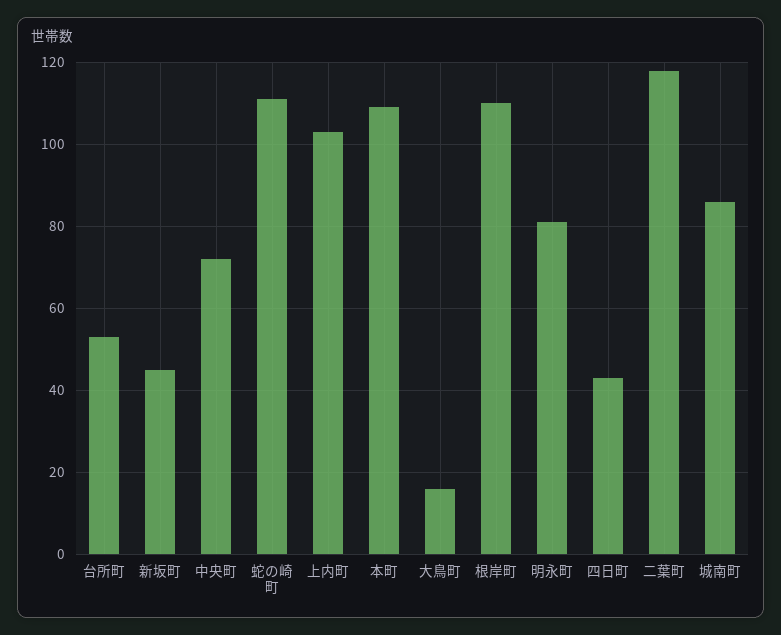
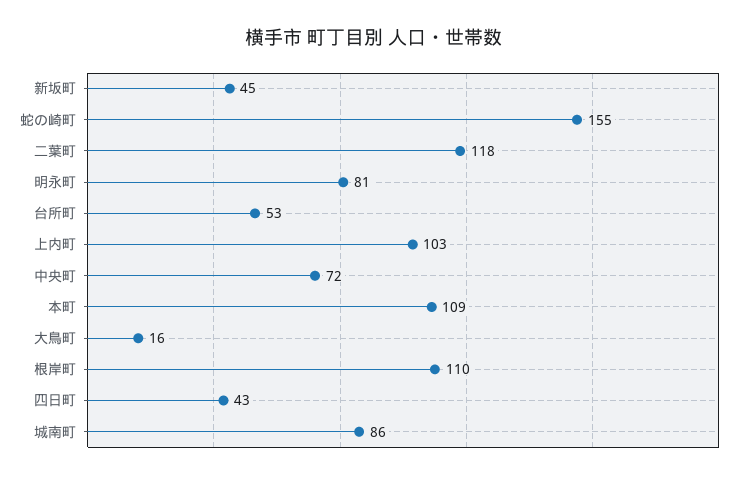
蛇の崎町: 110 -> 155

